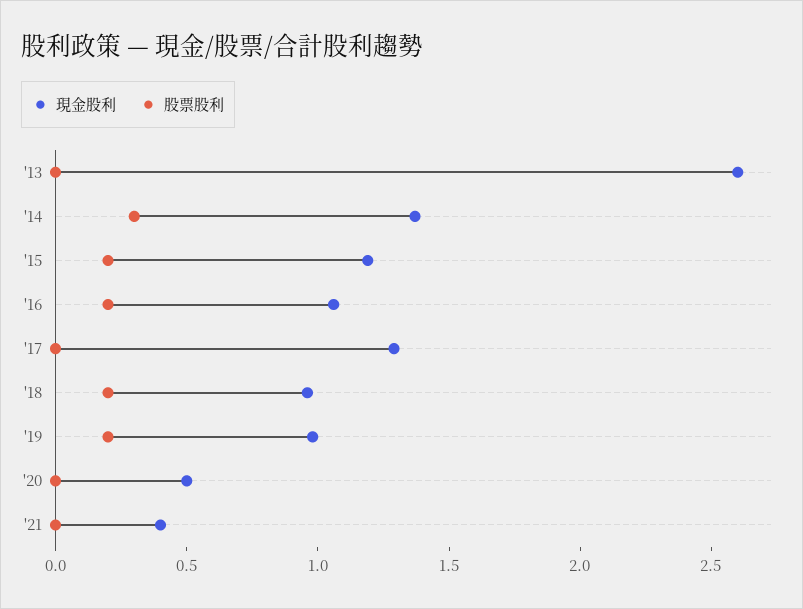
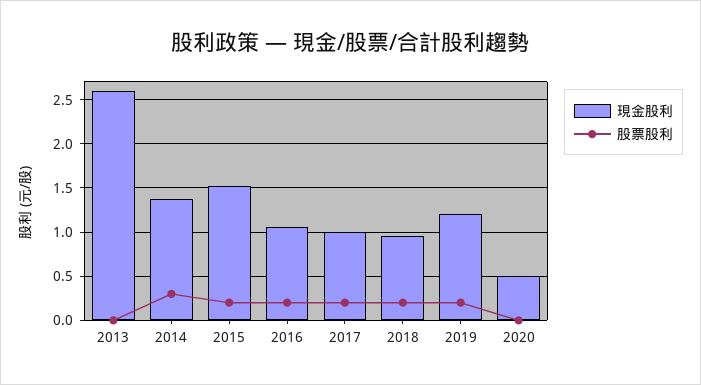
現金股利, '15: 1.2 -> 1.5
現金股利, '17: 1.3 -> 1
股票股利, '17: 0 -> 0.2
現金股利, '19: 1 -> 1.2
現金股利, '21: 0.4 -> none
股票股利, '21: 0 -> none

